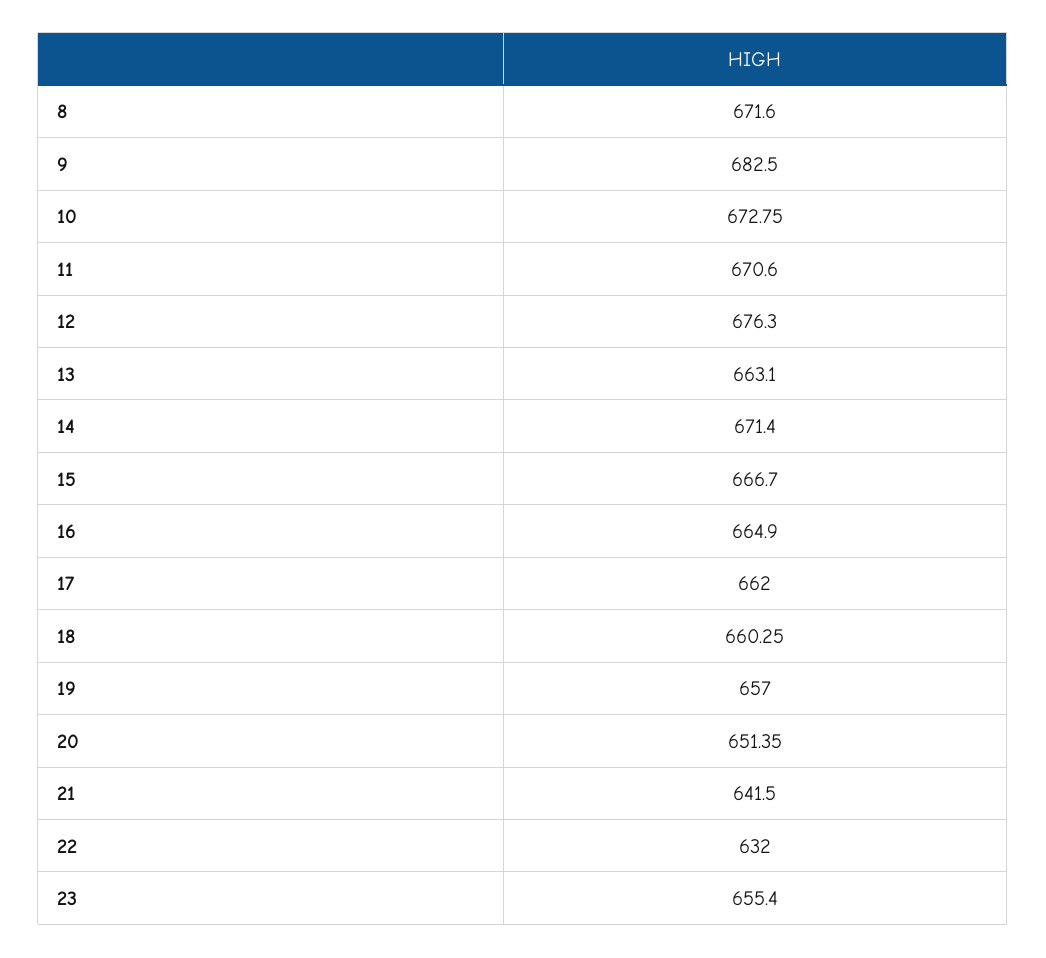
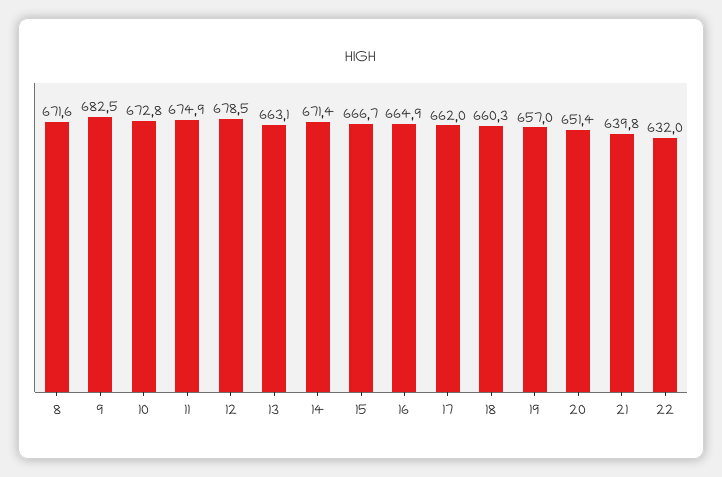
11: 670.6 -> 674.9
12: 676.3 -> 678.5
21: 641.5 -> 639.8
23: 655.4 -> none

